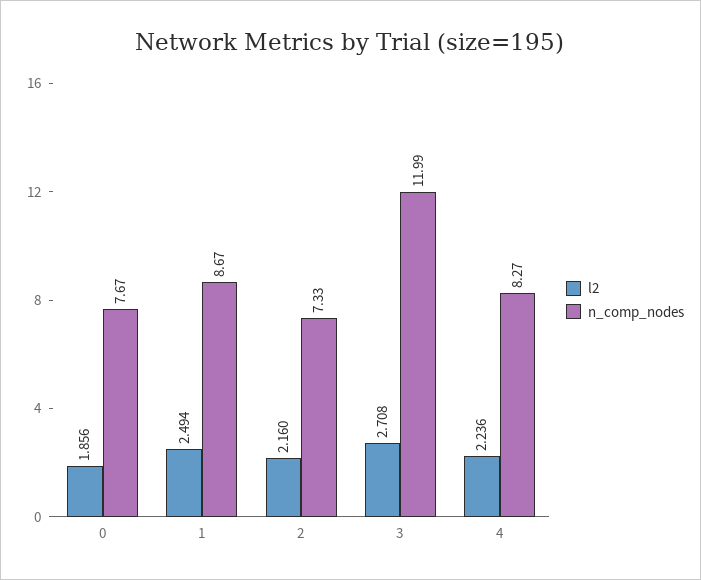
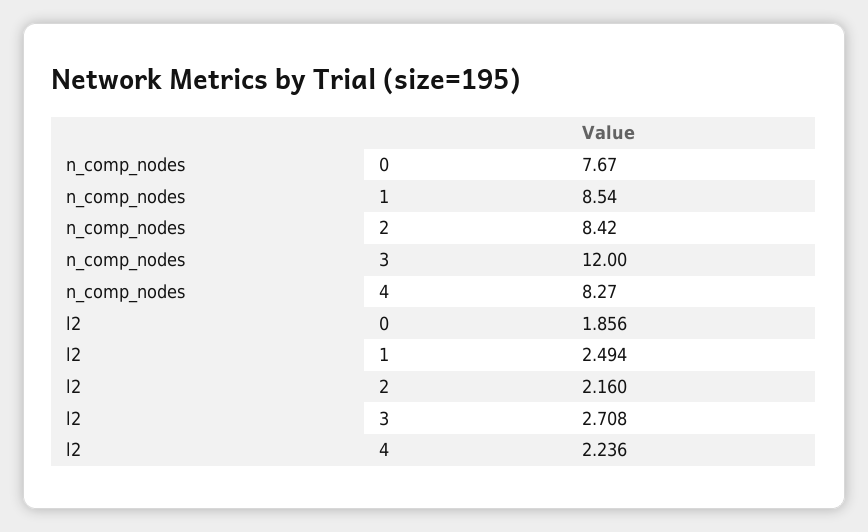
n_comp_nodes, 1: 8.67 -> 8.54
n_comp_nodes, 2: 7.33 -> 8.42
n_comp_nodes, 3: 11.99 -> 12

